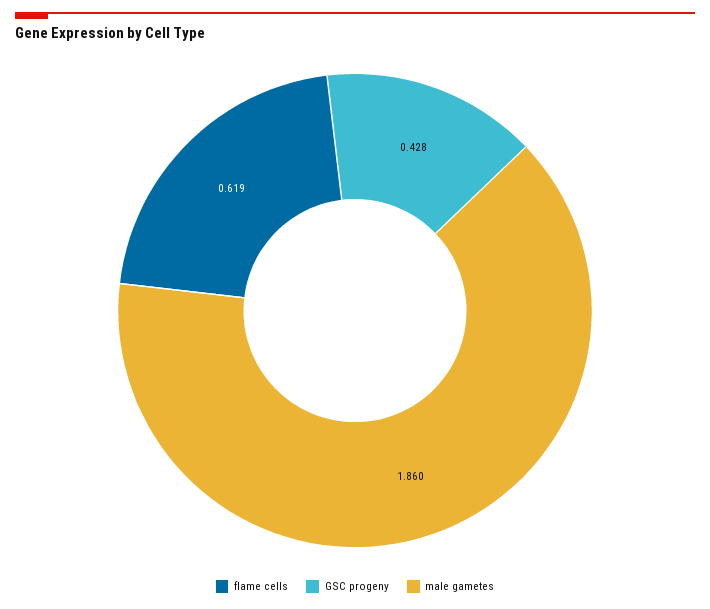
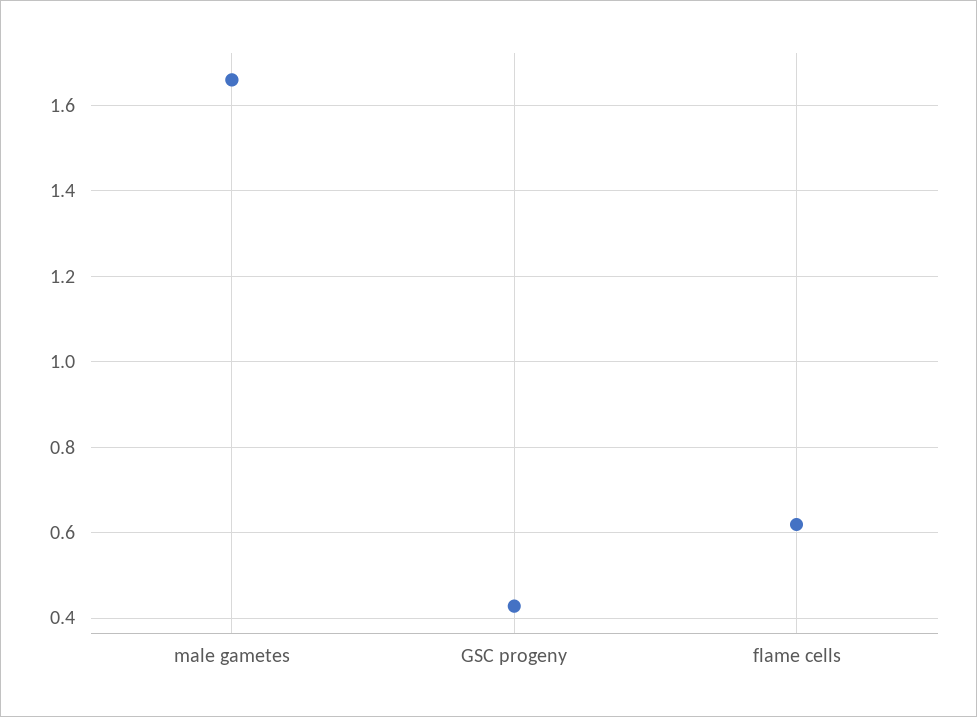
male gametes: 1.86 -> 1.66

